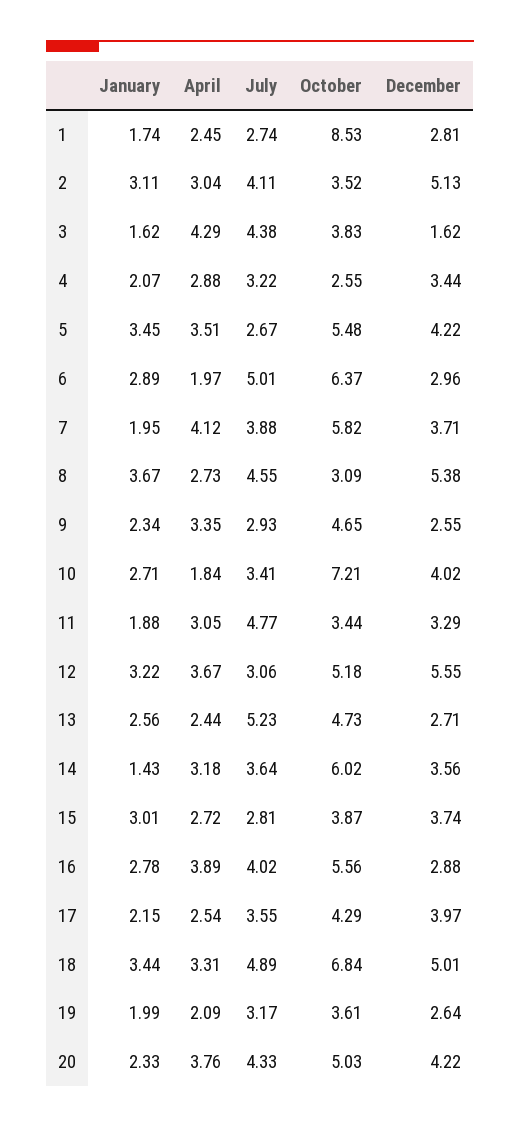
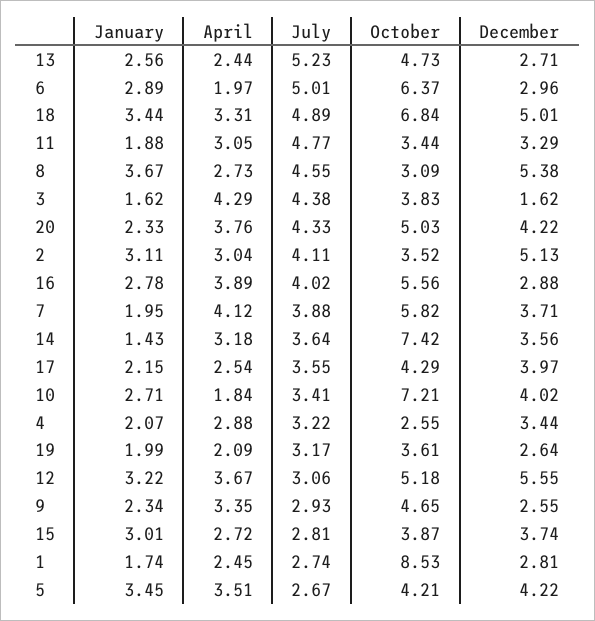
October, 5: 5.48 -> 4.21
October, 14: 6.02 -> 7.42

